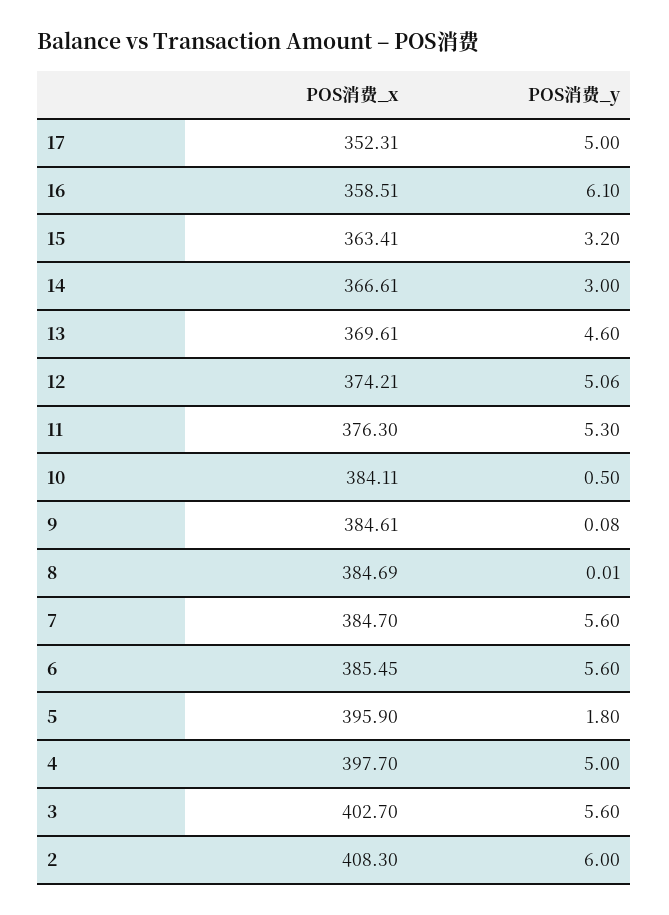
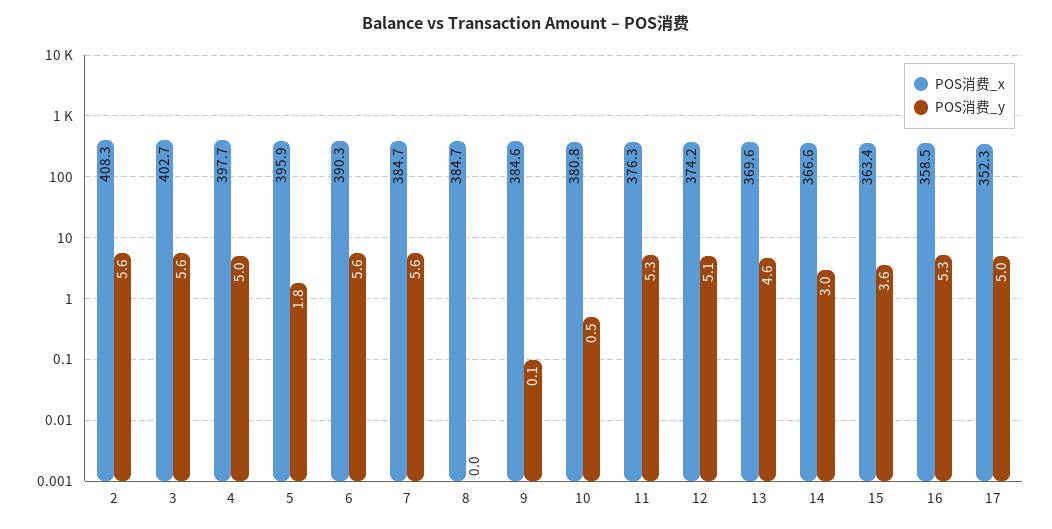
POS消费_y, 16: 6.1 -> 5.3
POS消费_y, 15: 3.2 -> 3.6
POS消费_x, 10: 384.11 -> 380.8
POS消费_x, 6: 385.45 -> 390.3
POS消费_y, 2: 6 -> 5.6

